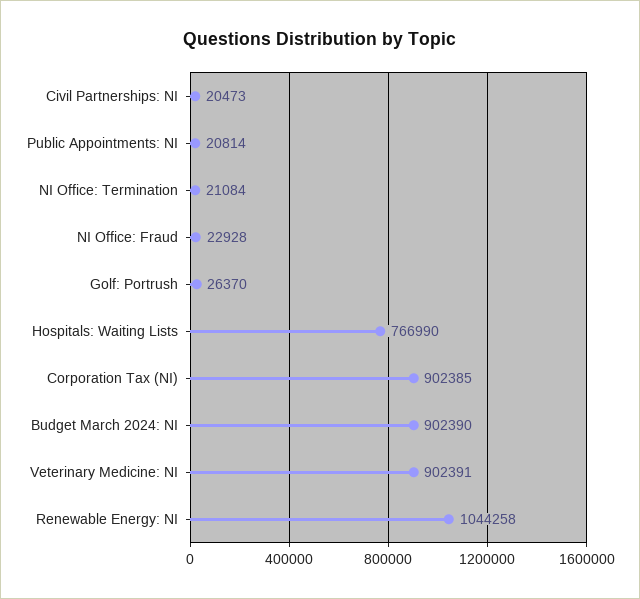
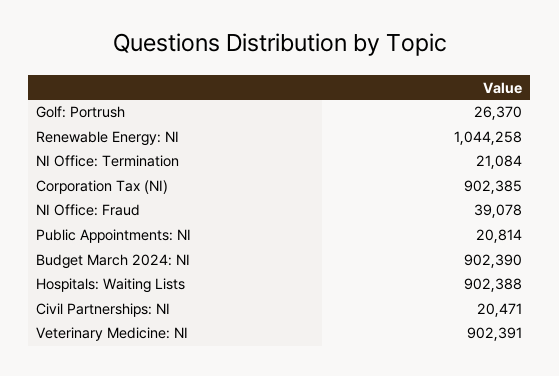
Civil Partnerships: NI: 20473 -> 20471
NI Office: Fraud: 22928 -> 39078
Hospitals: Waiting Lists: 766990 -> 902388

